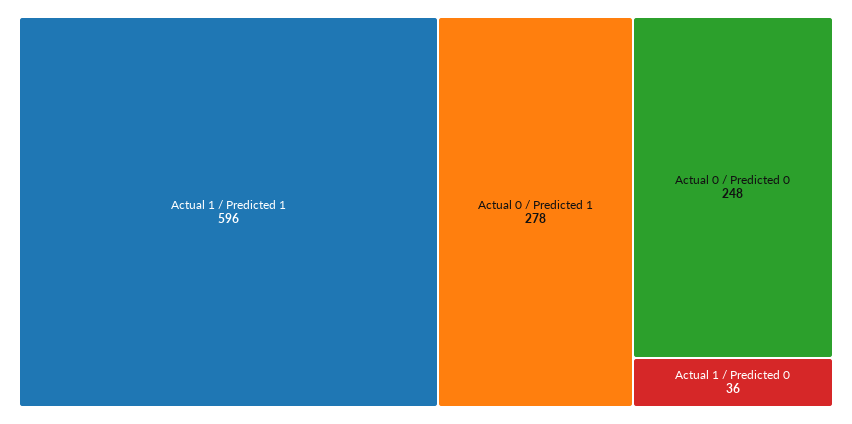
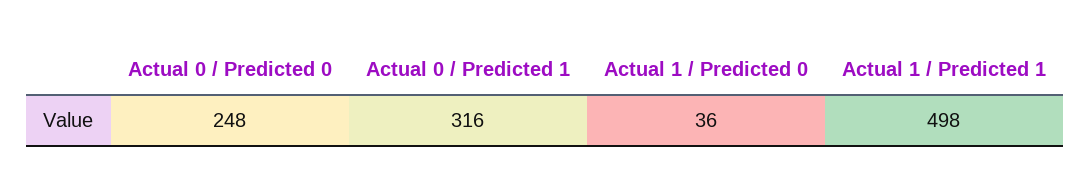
Actual 1 / Predicted 1: 596 -> 498
Actual 0 / Predicted 1: 278 -> 316

